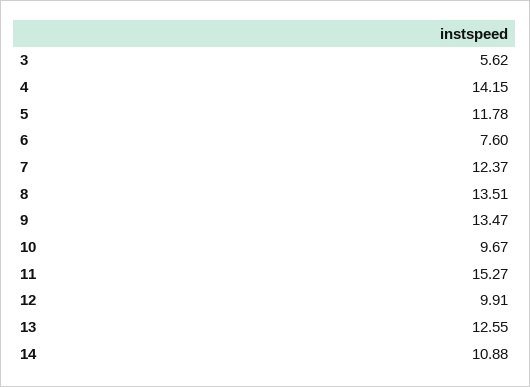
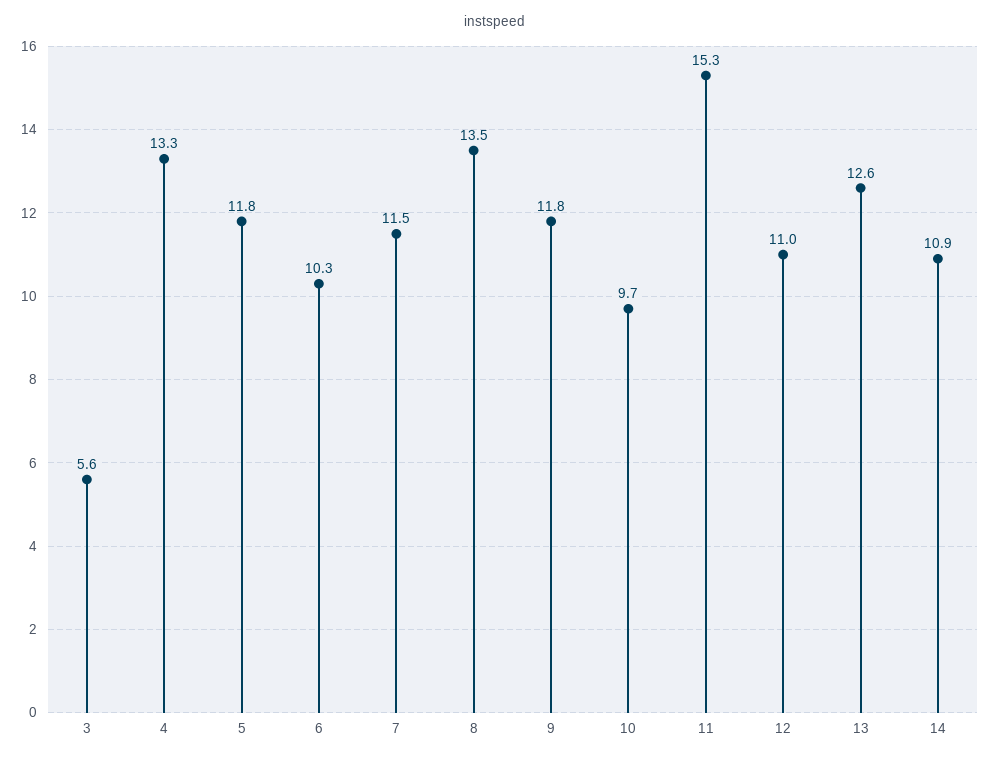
4: 14.15 -> 13.3
6: 7.6 -> 10.3
7: 12.37 -> 11.5
9: 13.47 -> 11.8
12: 9.91 -> 11

